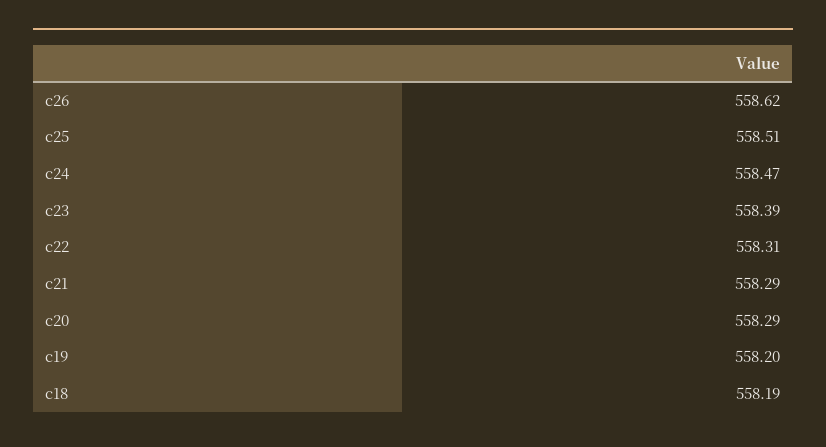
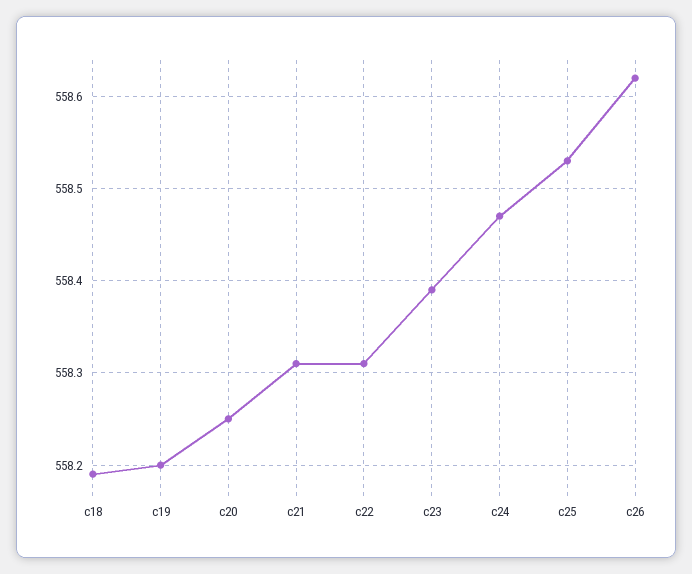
c25: 558.51 -> 558.53
c21: 558.29 -> 558.31
c20: 558.29 -> 558.25

